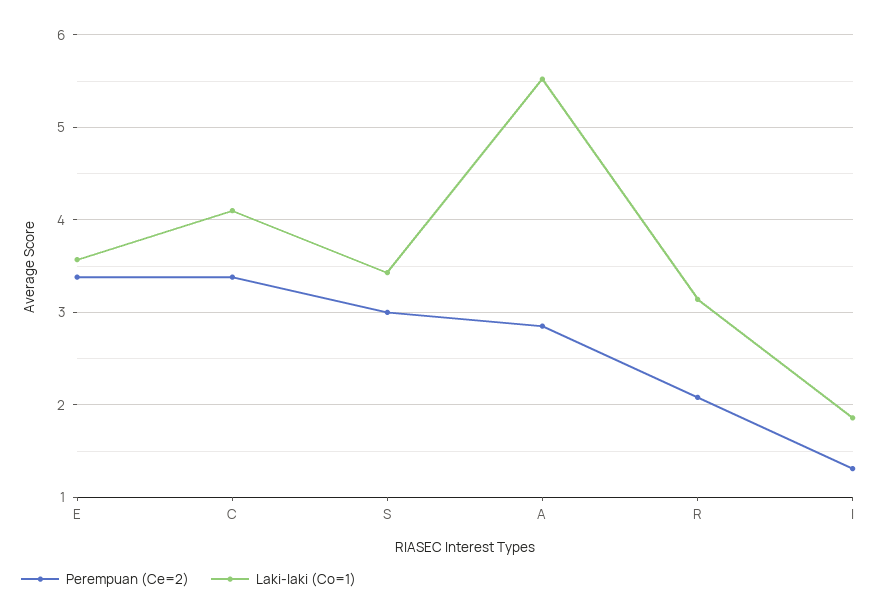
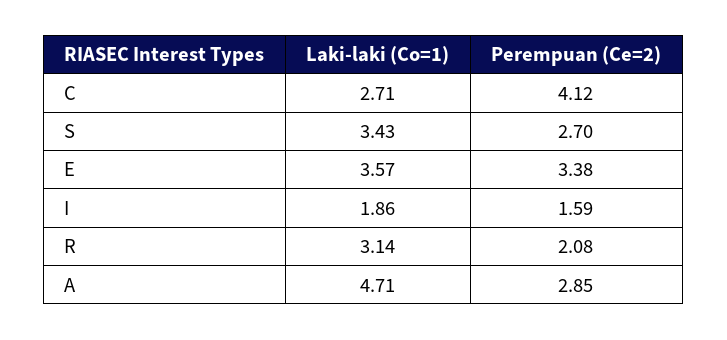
Perempuan (Ce=2), C: 3.4 -> 4.12
Laki-laki (Co=1), C: 4.1 -> 2.71
Perempuan (Ce=2), S: 3 -> 2.7
Laki-laki (Co=1), A: 5.5 -> 4.71
Perempuan (Ce=2), I: 1.3 -> 1.59

